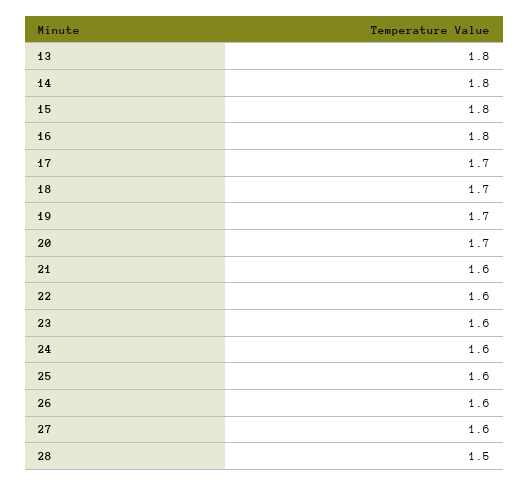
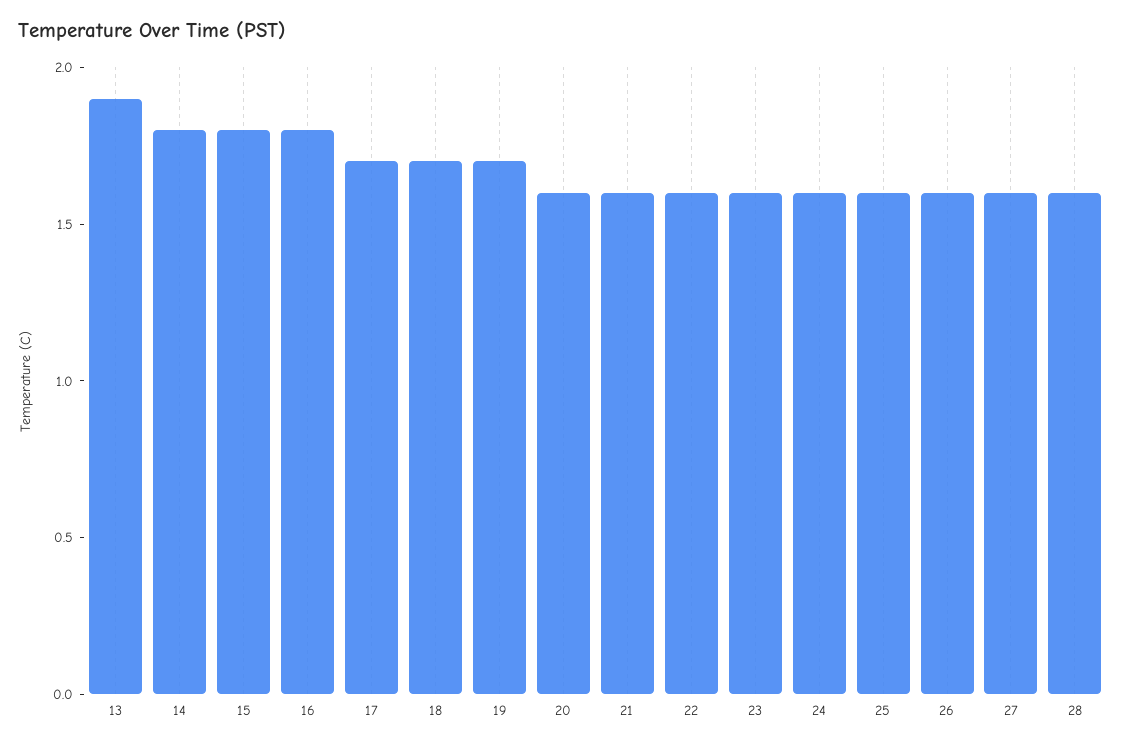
13: 1.8 -> 1.9
20: 1.7 -> 1.6
28: 1.5 -> 1.6

